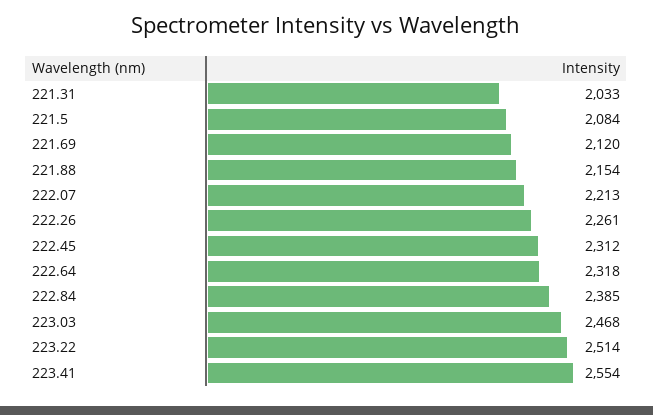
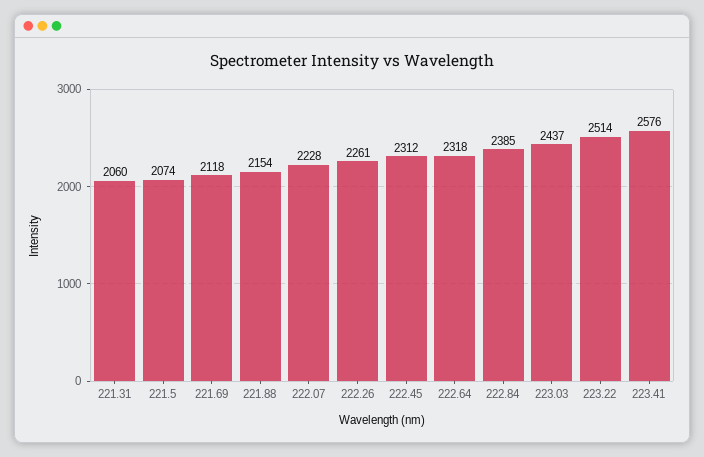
221.31: 2033 -> 2060
221.5: 2084 -> 2074
221.69: 2120 -> 2118
222.07: 2213 -> 2228
223.03: 2468 -> 2437
223.41: 2554 -> 2576

